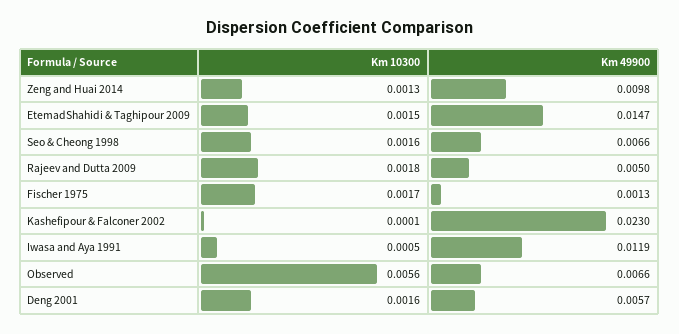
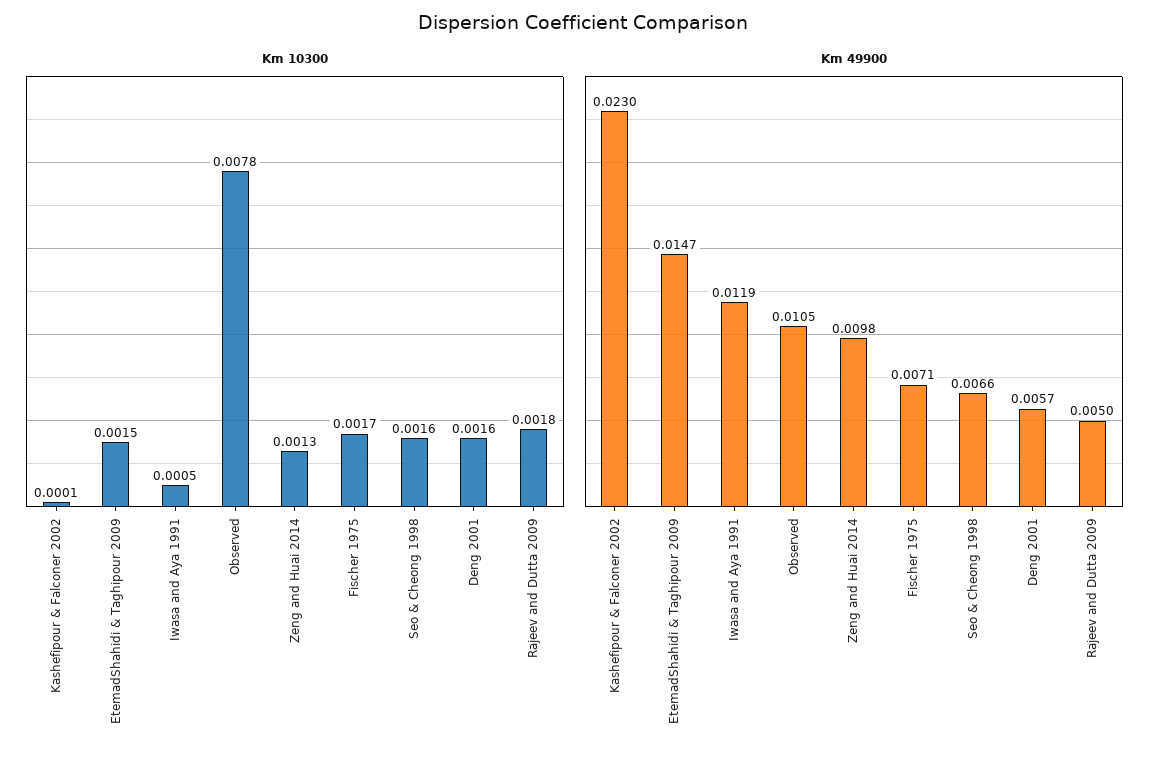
Km 49900, Fischer 1975: 0.0013 -> 0.0071
Km 10300, Observed: 0.0056 -> 0.0078
Km 49900, Observed: 0.0066 -> 0.0105

